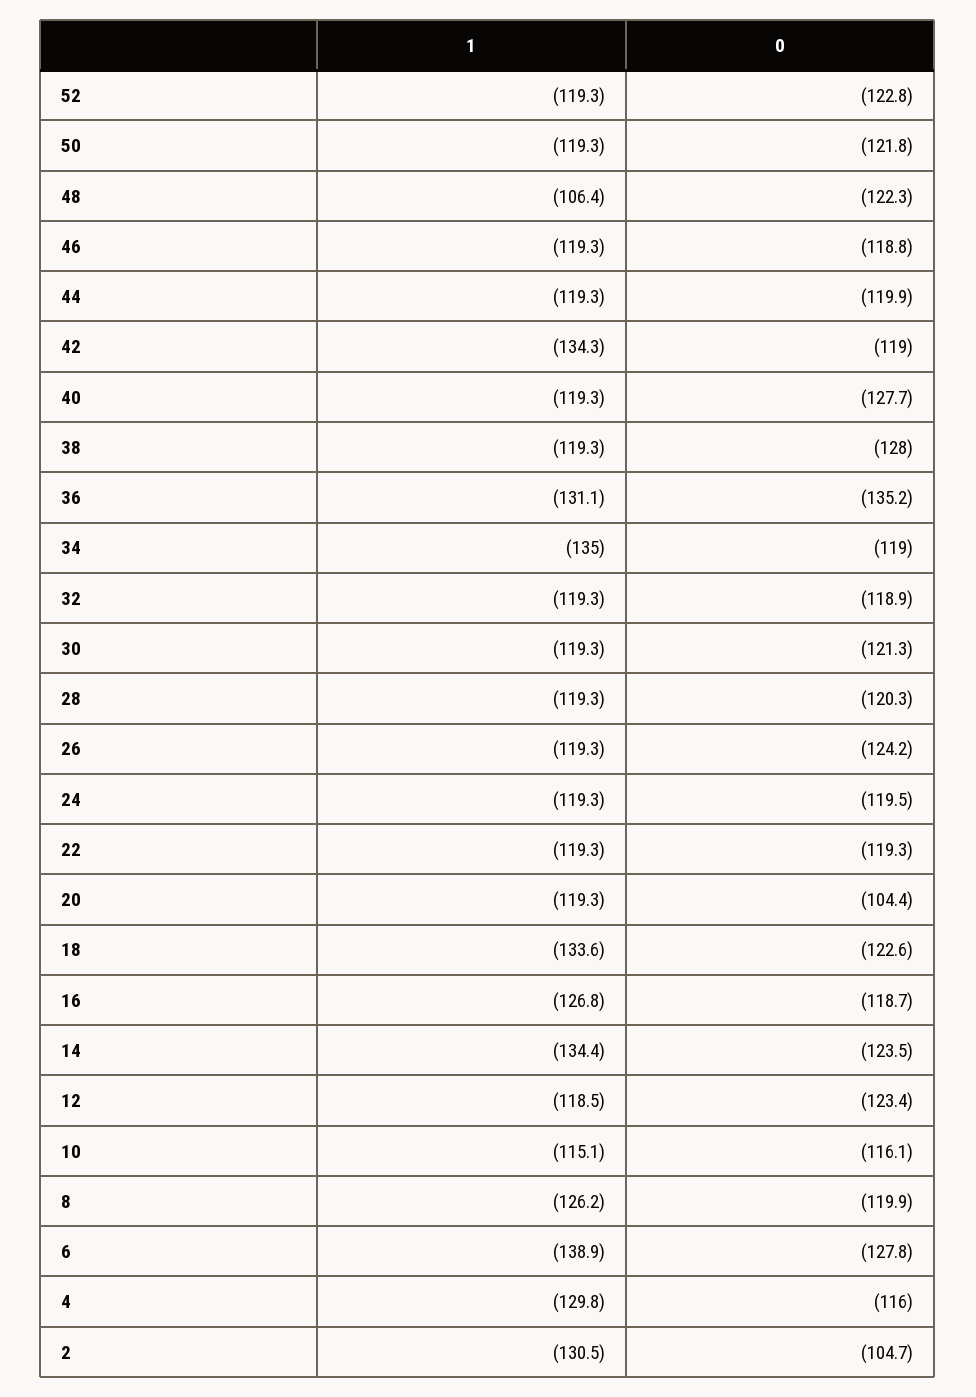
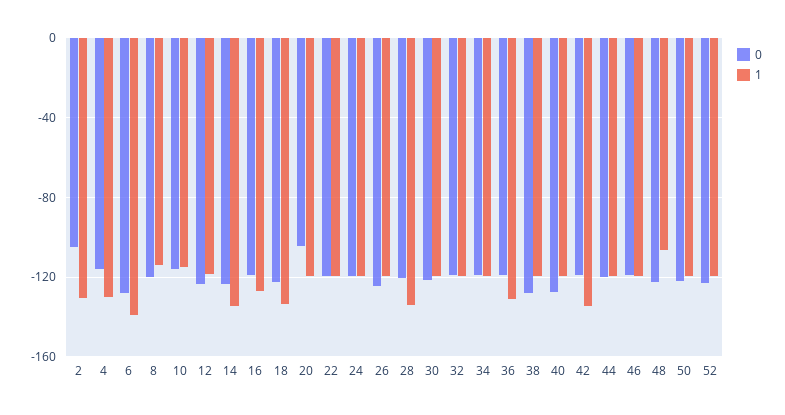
0, 36: -135.2 -> -120
1, 34: -135 -> -120
1, 28: -119.3 -> -135
1, 8: -126.2 -> -115

